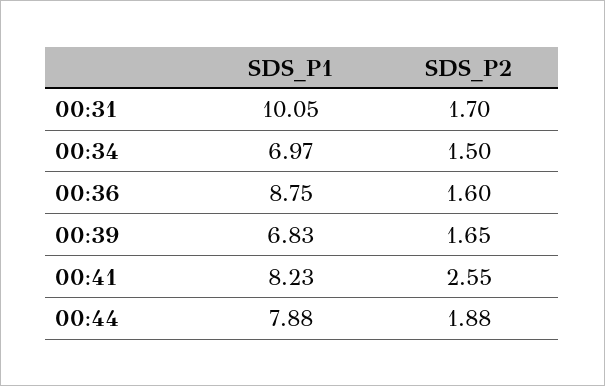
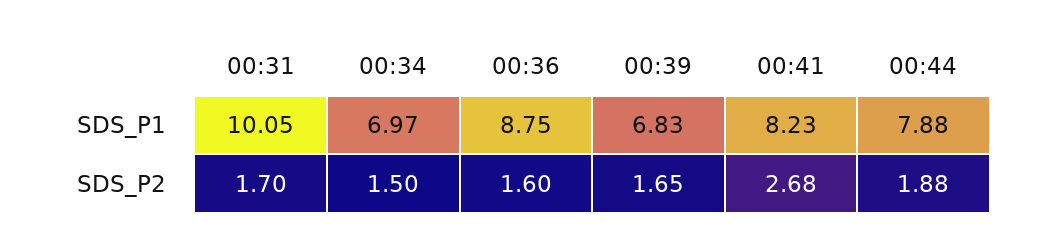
SDS_P2, 00:41: 2.55 -> 2.68

